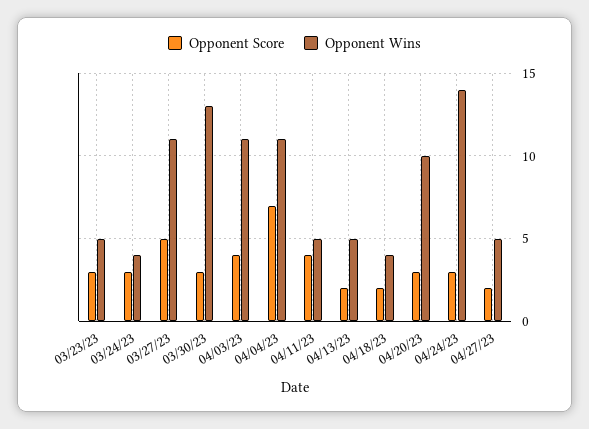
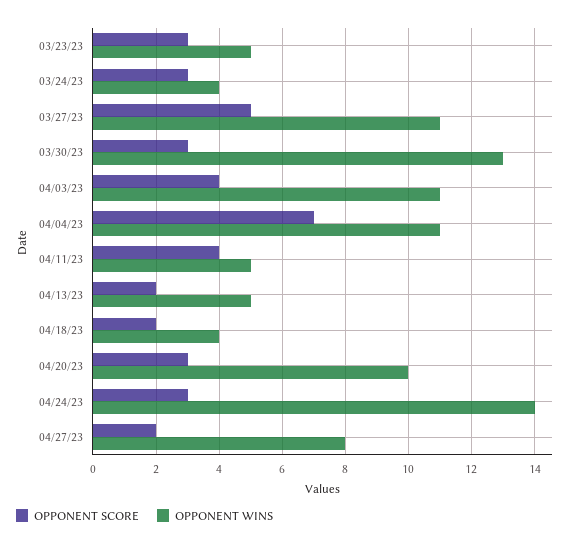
Opponent Wins, 04/27/23: 5 -> 8

